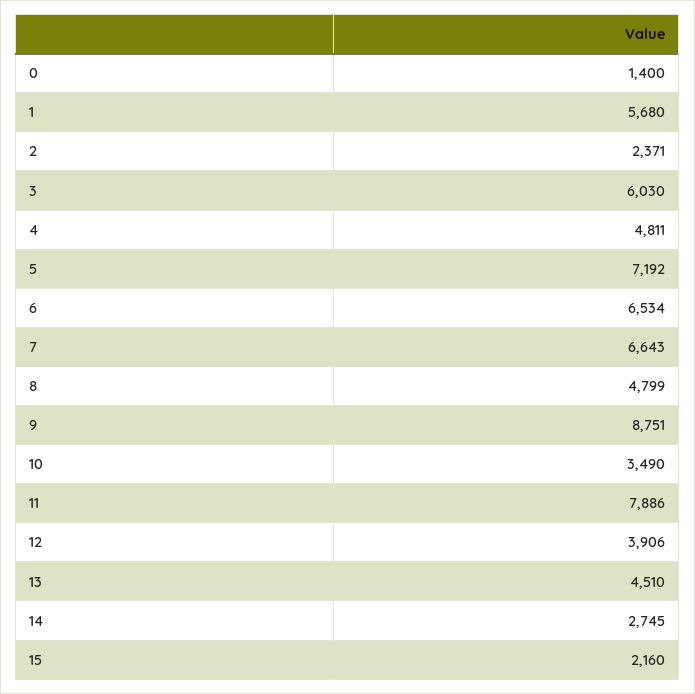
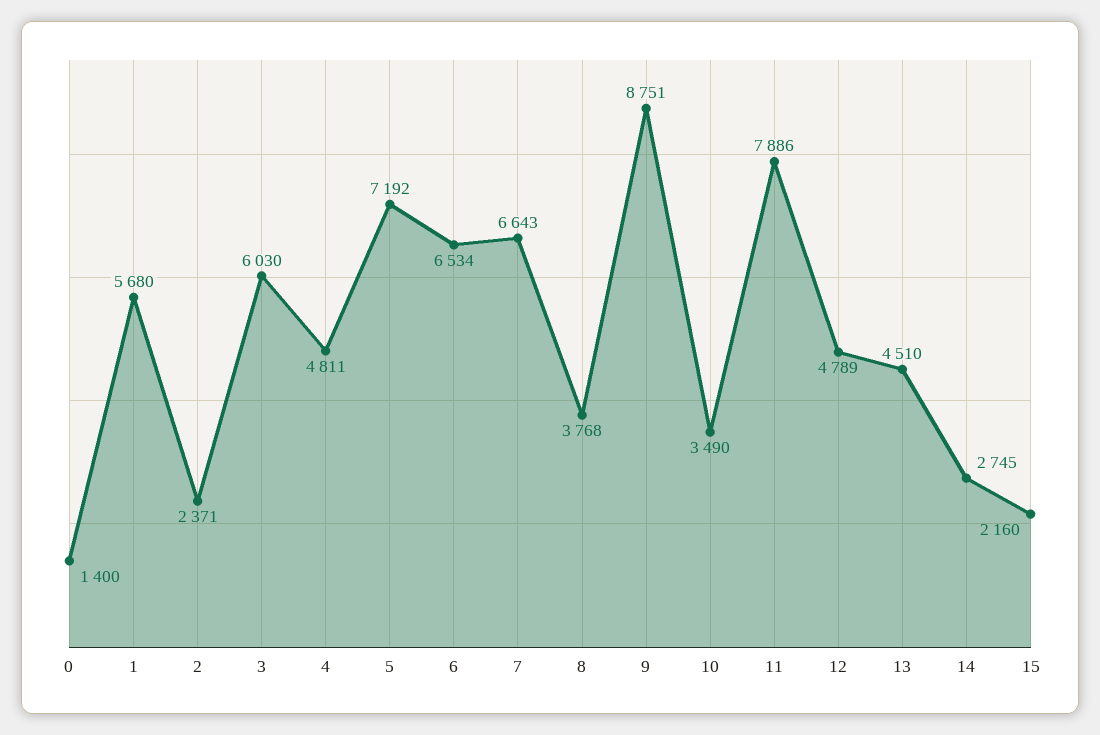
8: 4799 -> 3768
12: 3906 -> 4789

